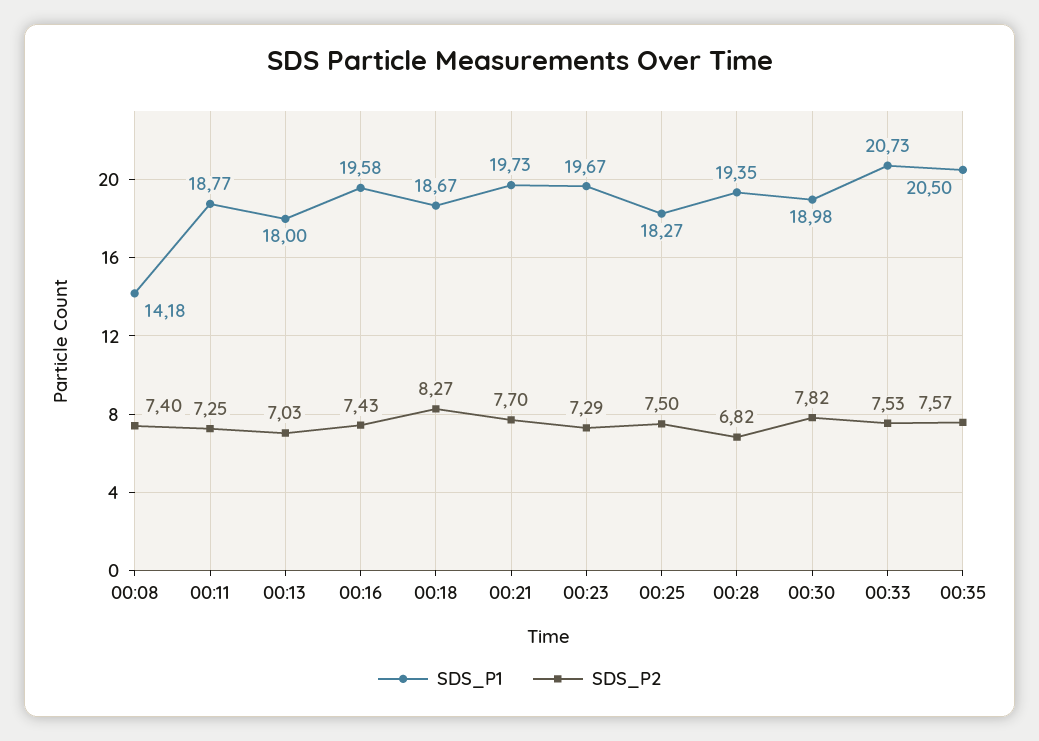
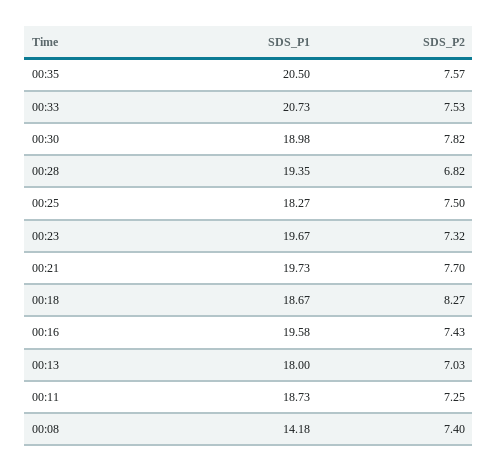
SDS_P1, 00:11: 18.77 -> 18.73
SDS_P2, 00:23: 7.29 -> 7.32

